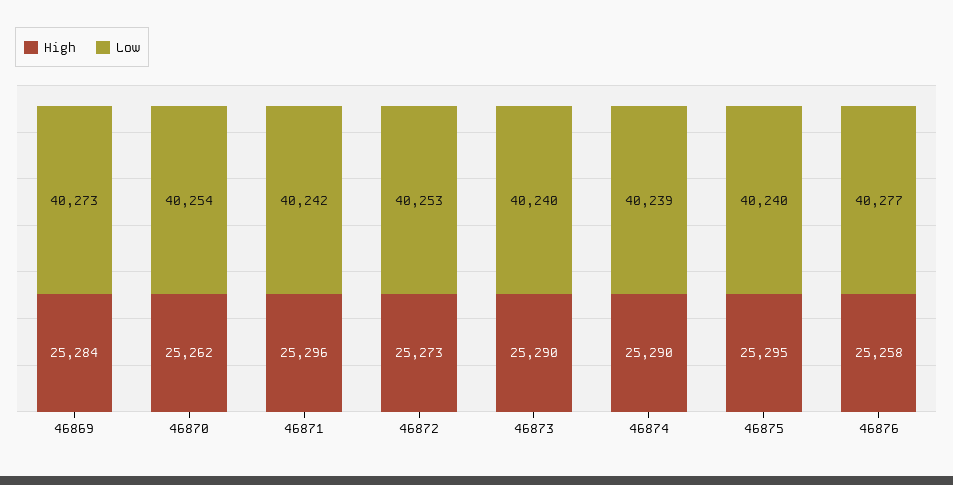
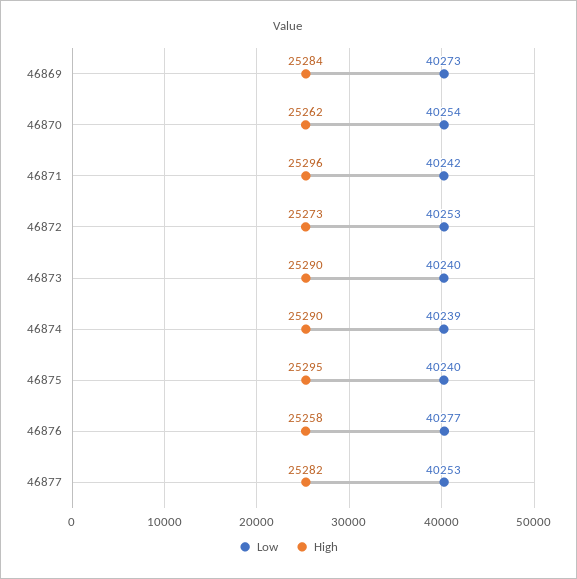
Low, 46877: none -> 40253
High, 46877: none -> 25282

